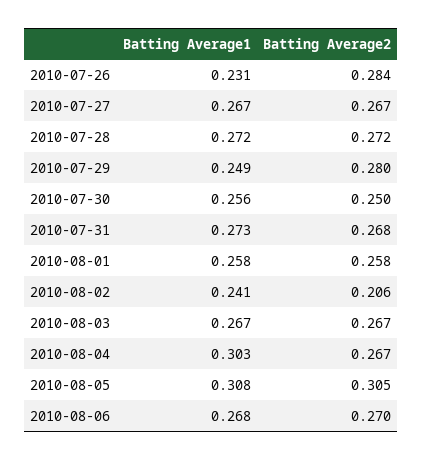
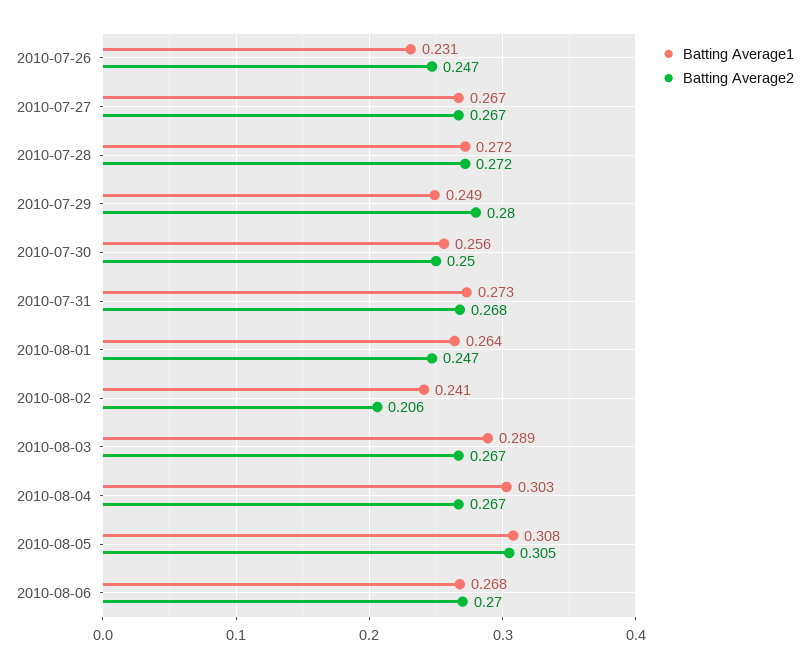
Batting Average2, 2010-07-26: 0.284 -> 0.247
Batting Average1, 2010-08-01: 0.258 -> 0.264
Batting Average2, 2010-08-01: 0.258 -> 0.247
Batting Average1, 2010-08-03: 0.267 -> 0.289

